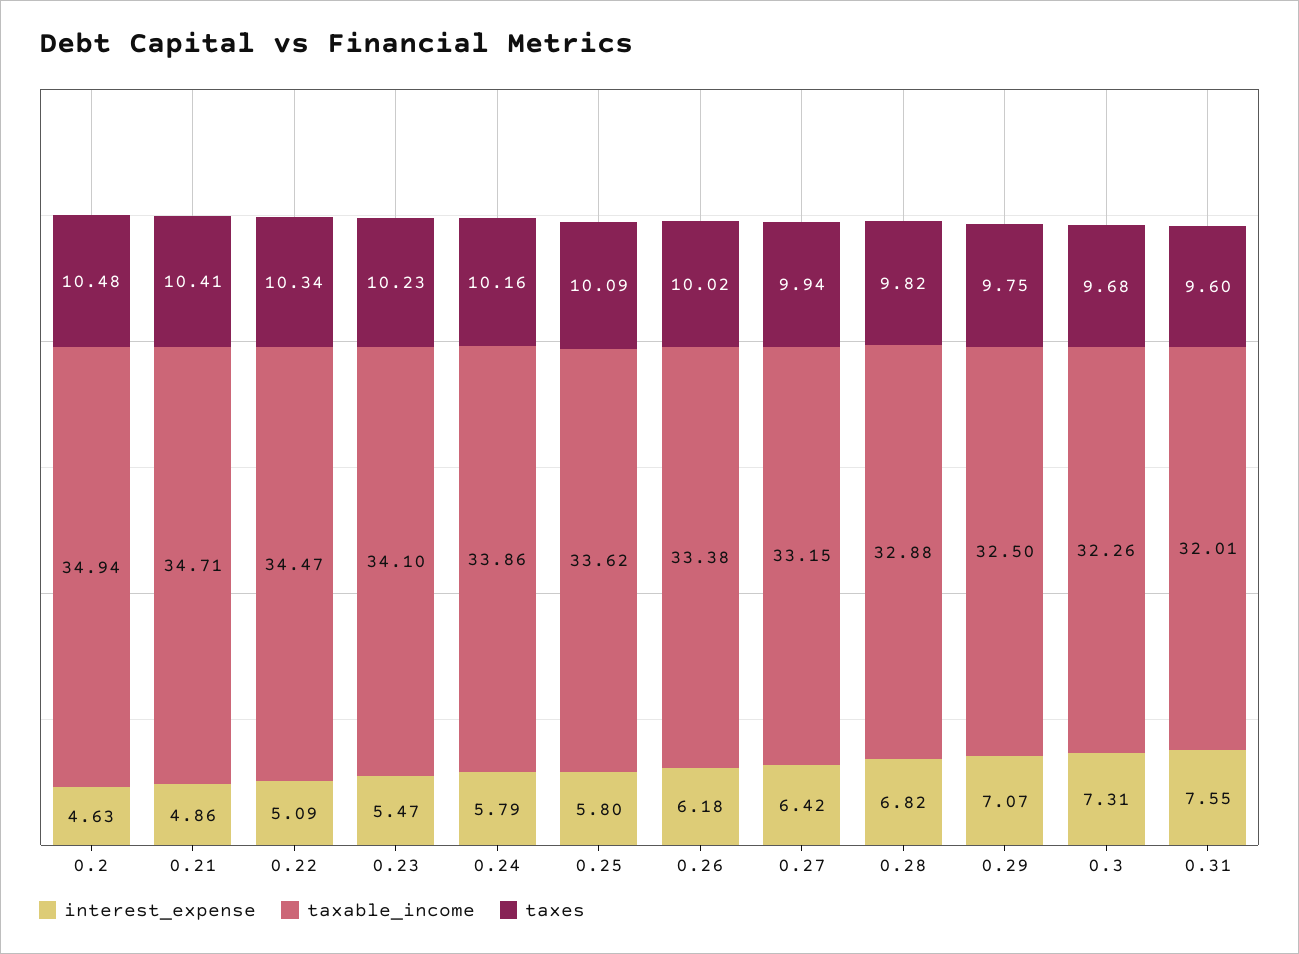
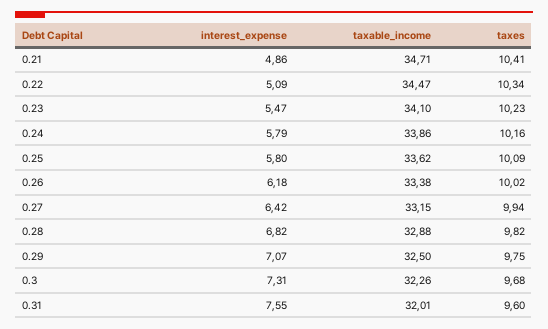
interest_expense, 0.2: 4.63 -> none
taxable_income, 0.2: 34.94 -> none
taxes, 0.2: 10.48 -> none

